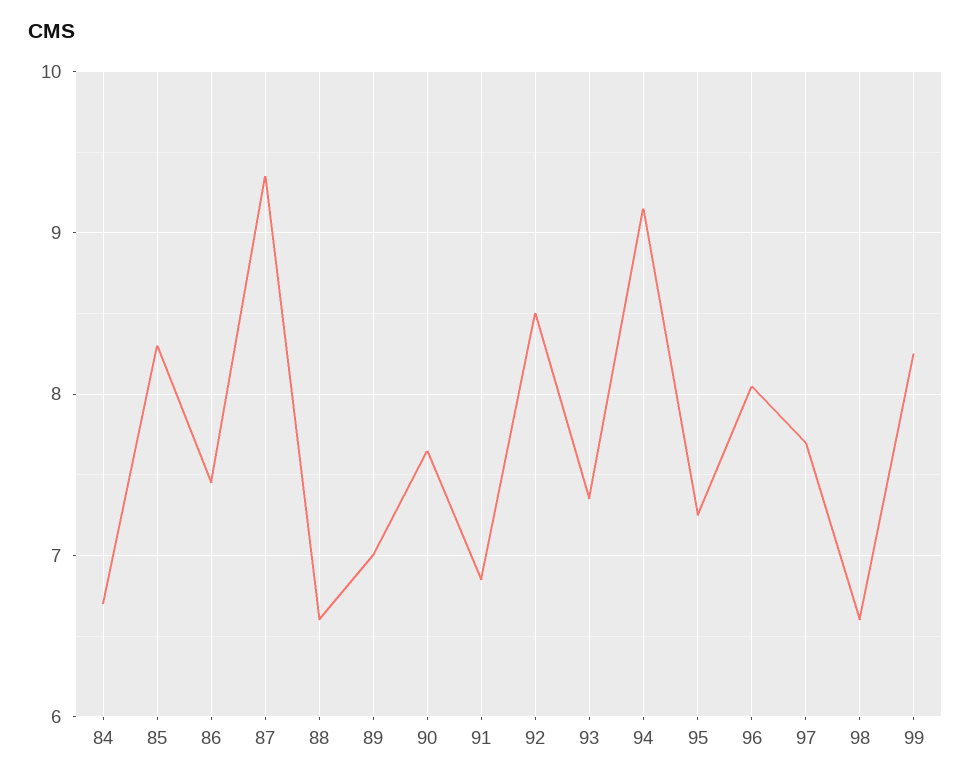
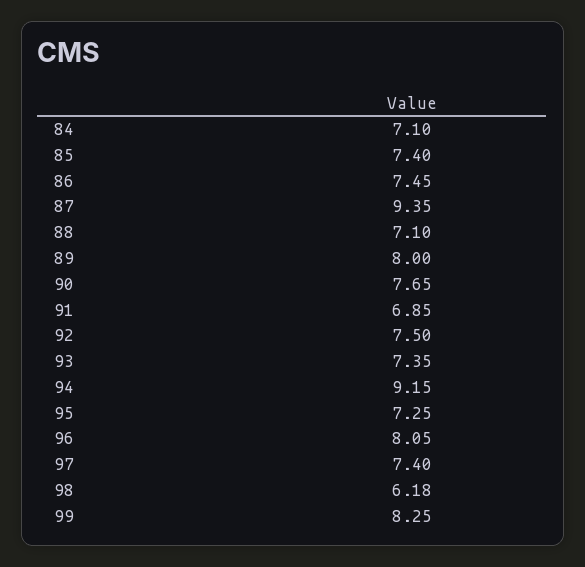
84: 6.7 -> 7.1
85: 8.3 -> 7.4
88: 6.6 -> 7.1
89: 7 -> 8
92: 8.5 -> 7.5
97: 7.7 -> 7.4
98: 6.6 -> 6.18

